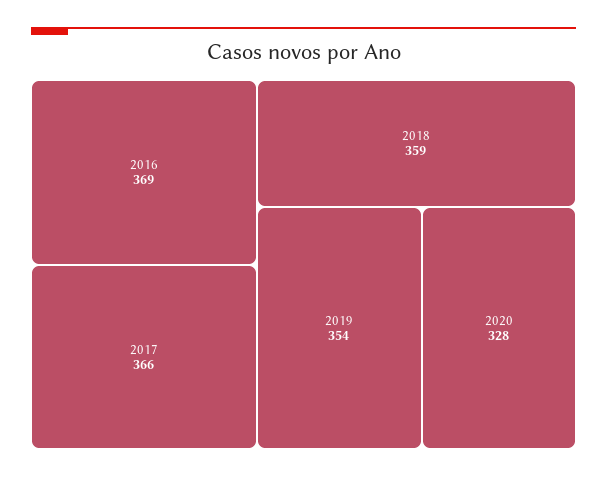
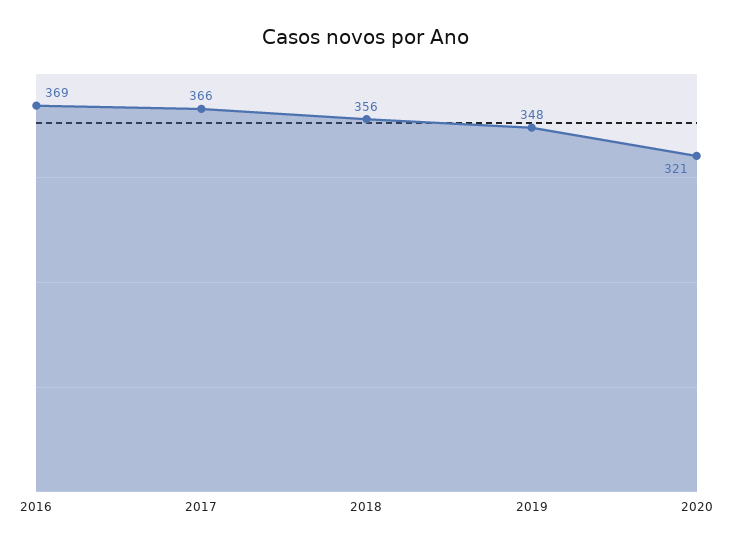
2018: 359 -> 356
2019: 354 -> 348
2020: 328 -> 321

